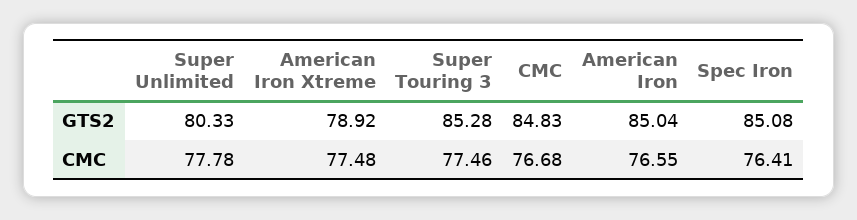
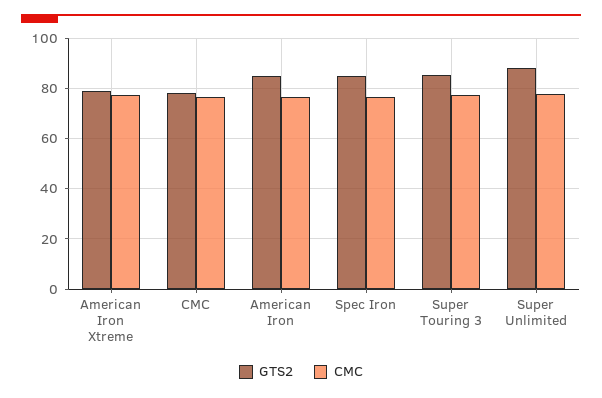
GTS2, Super Unlimited: 80.33 -> 87.5
GTS2, CMC: 84.83 -> 77.5

